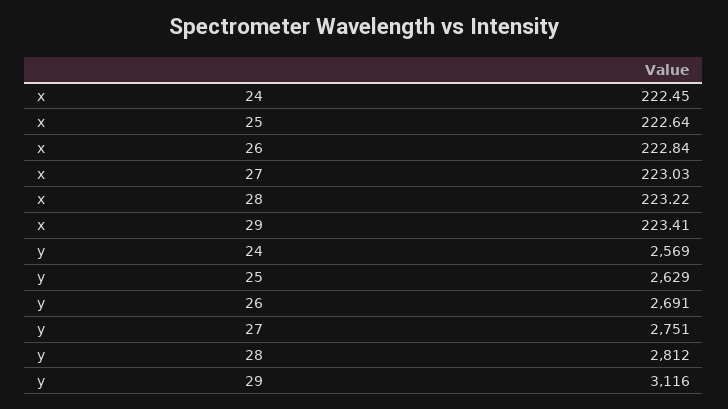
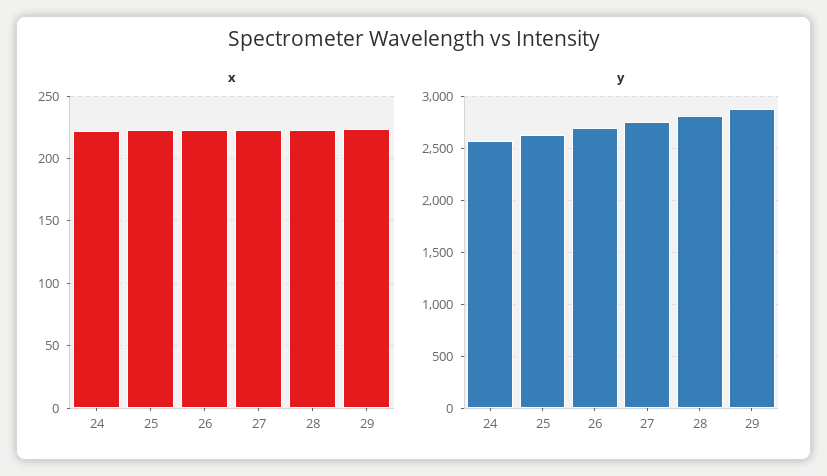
y, 29: 3116 -> 2900

